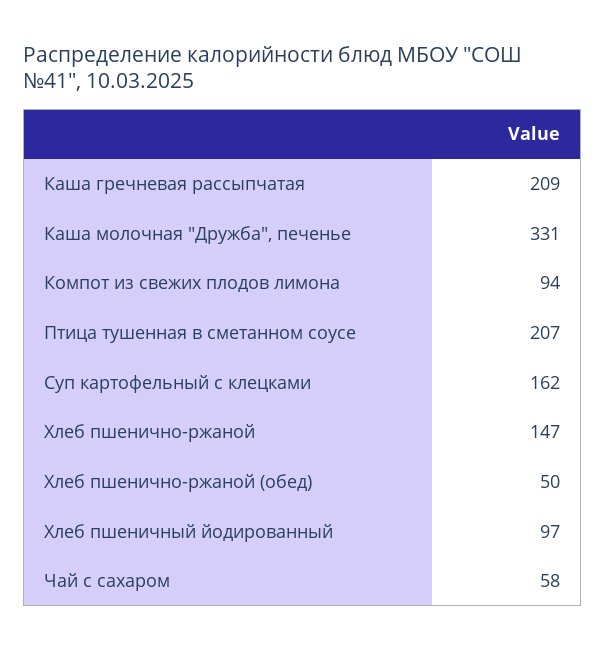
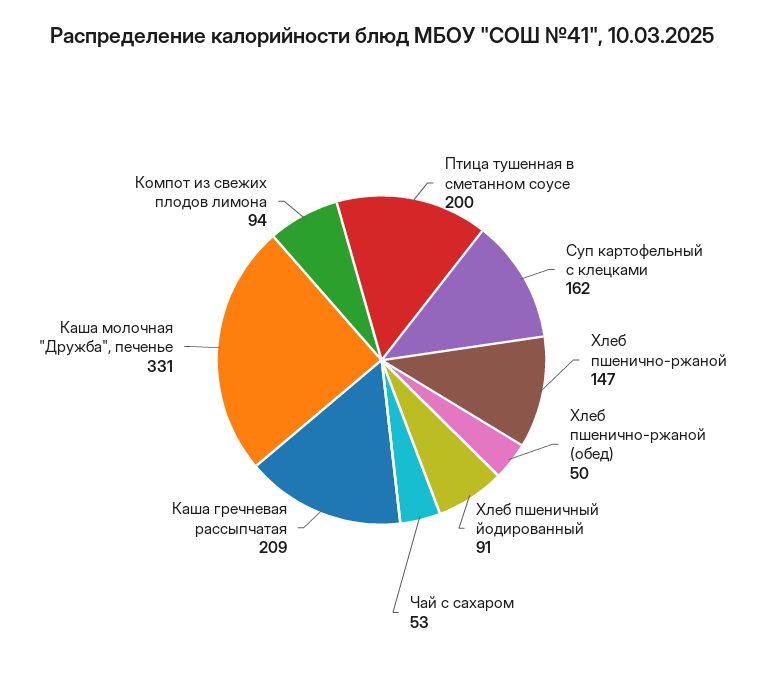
Птица тушенная в сметанном соусе: 207 -> 200
Хлеб пшеничный йодированный: 97 -> 91
Чай с сахаром: 58 -> 53

